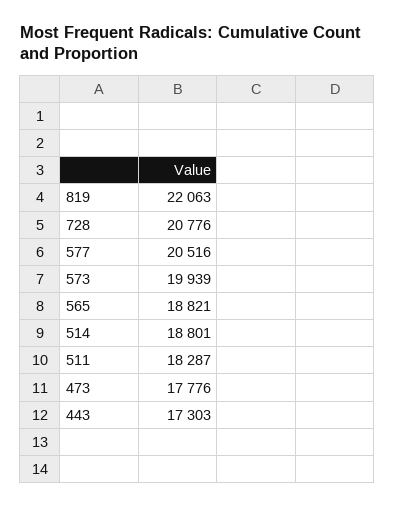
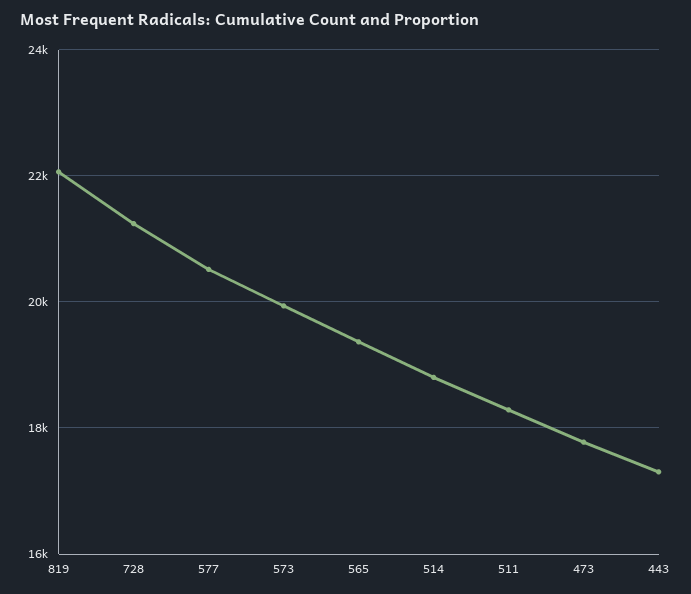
728: 20776 -> 21200
565: 18821 -> 19400

